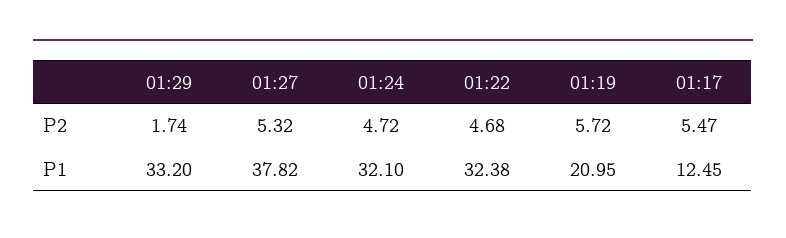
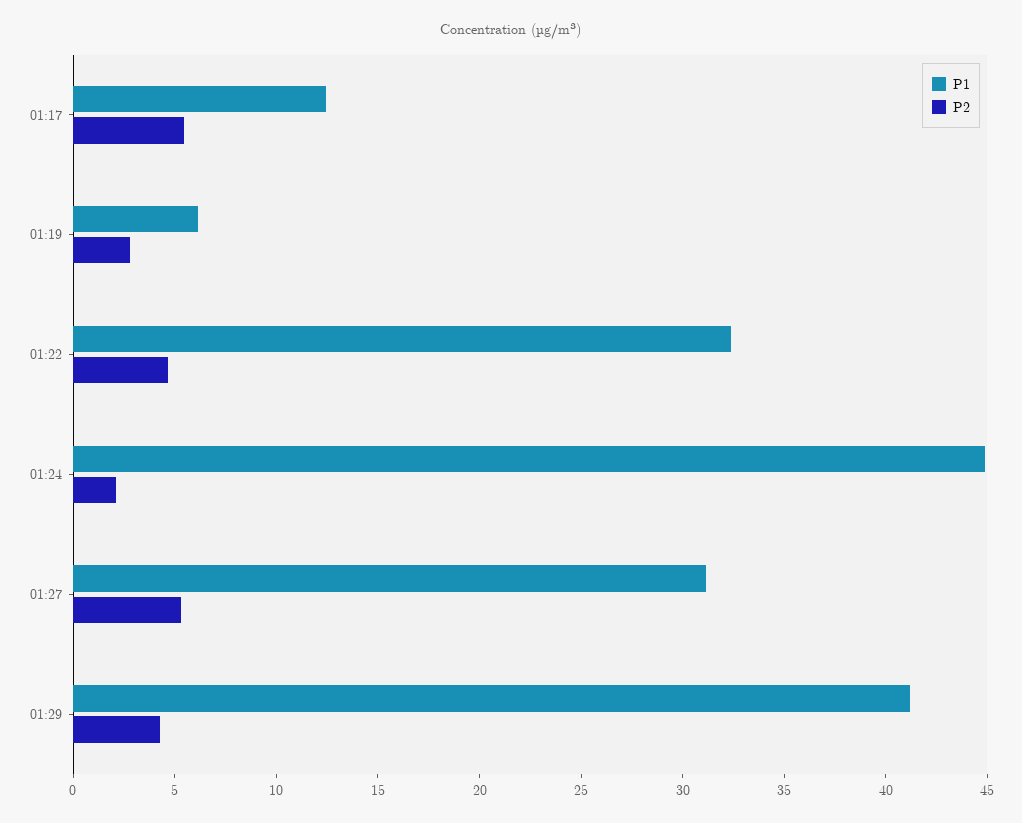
P2, 01:29: 1.74 -> 4
P2, 01:24: 4.72 -> 2
P2, 01:19: 5.72 -> 3
P1, 01:29: 33.2 -> 41
P1, 01:27: 37.82 -> 31
P1, 01:24: 32.1 -> 45
P1, 01:19: 20.95 -> 6

